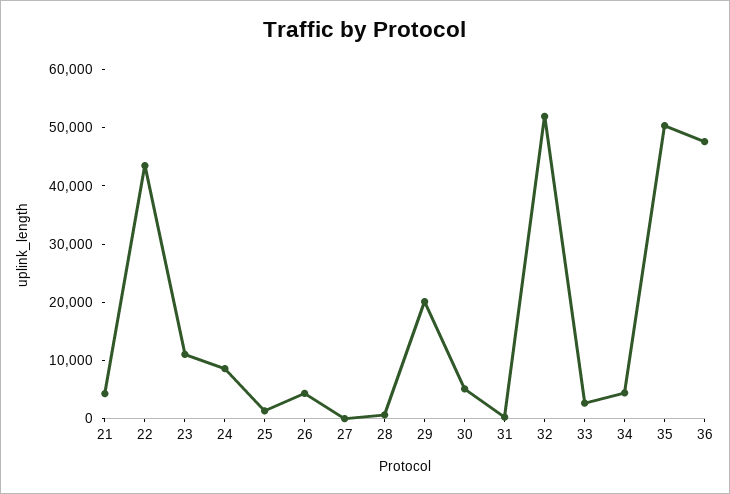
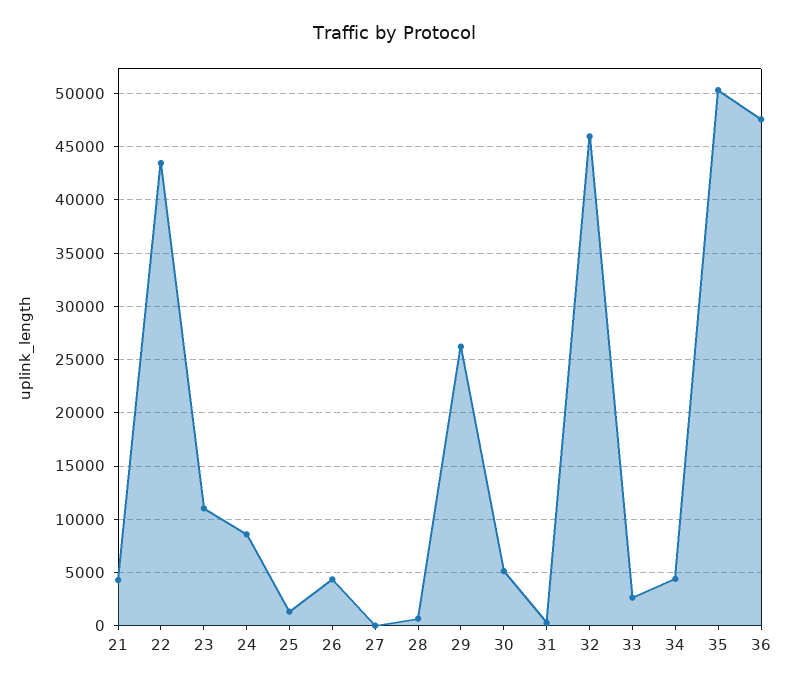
29: 20000 -> 26000
32: 52000 -> 46000

